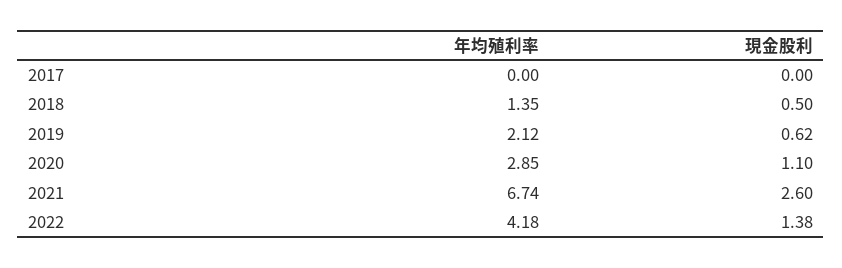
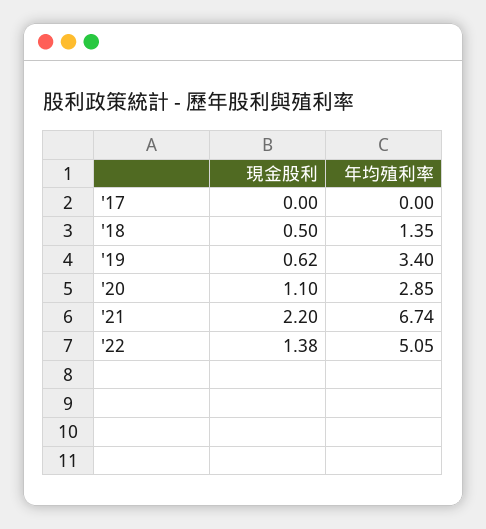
年均殖利率, 2019: 2.12 -> 3.4
現金股利, 2021: 2.6 -> 2.2
年均殖利率, 2022: 4.18 -> 5.05

